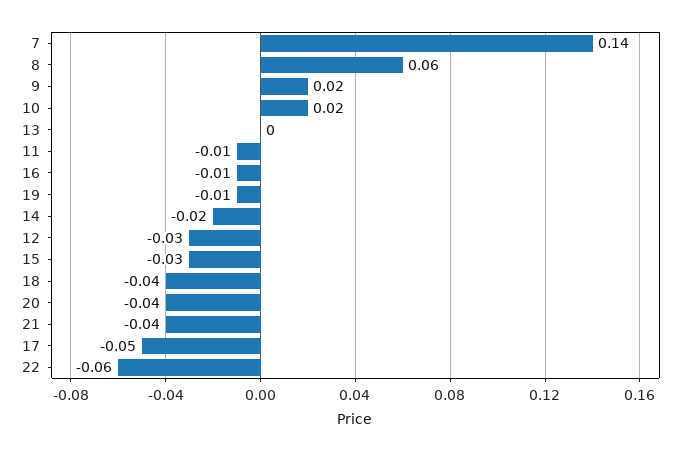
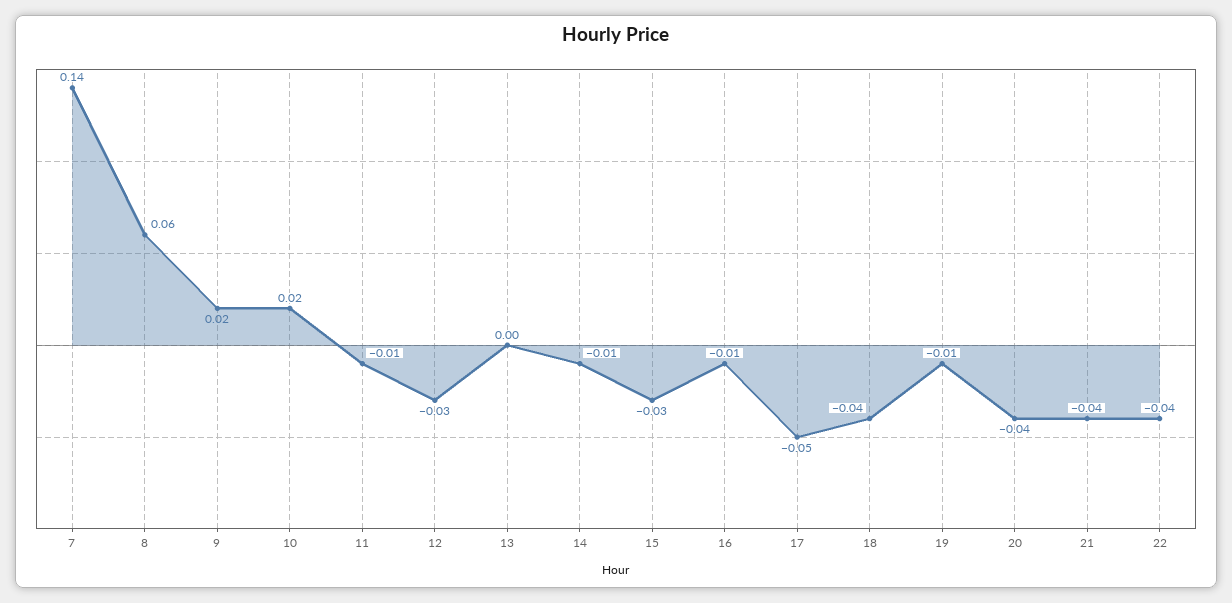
14: -0.02 -> -0.01
22: -0.06 -> -0.04

